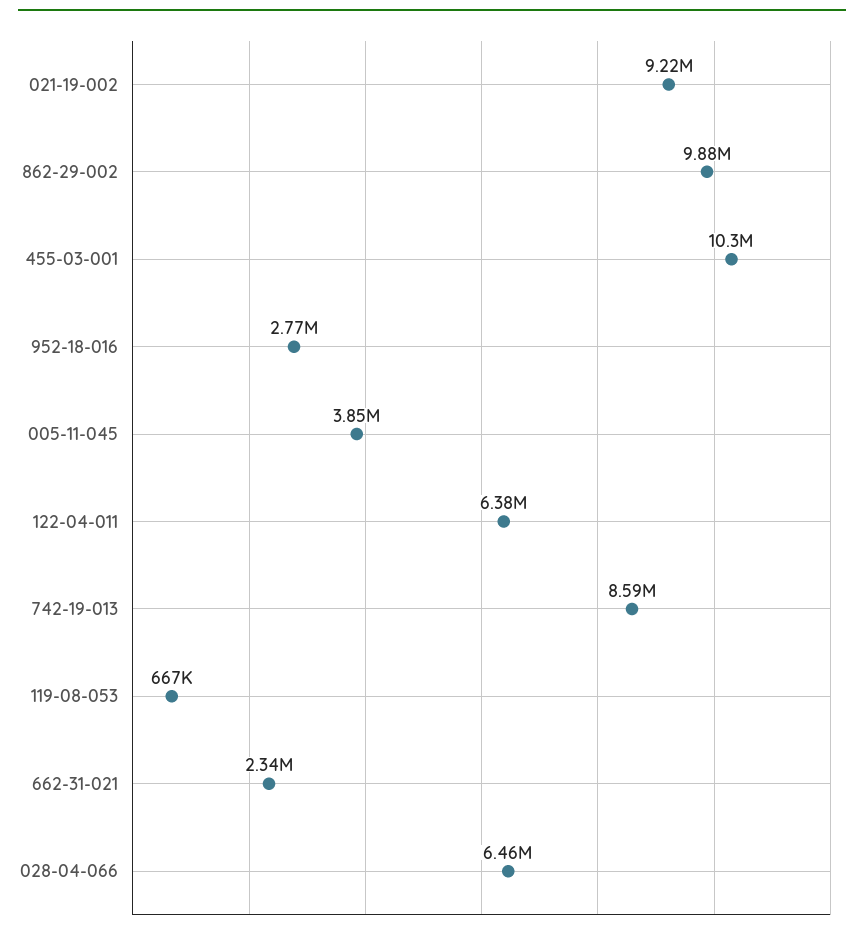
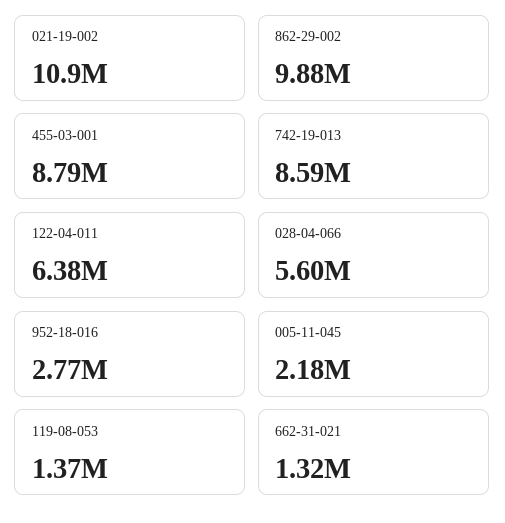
021-19-002: 9220000 -> 10900000
455-03-001: 10300000 -> 8790000
005-11-045: 3850000 -> 2180000
119-08-053: 667000 -> 1370000
662-31-021: 2340000 -> 1320000
028-04-066: 6460000 -> 5600000

